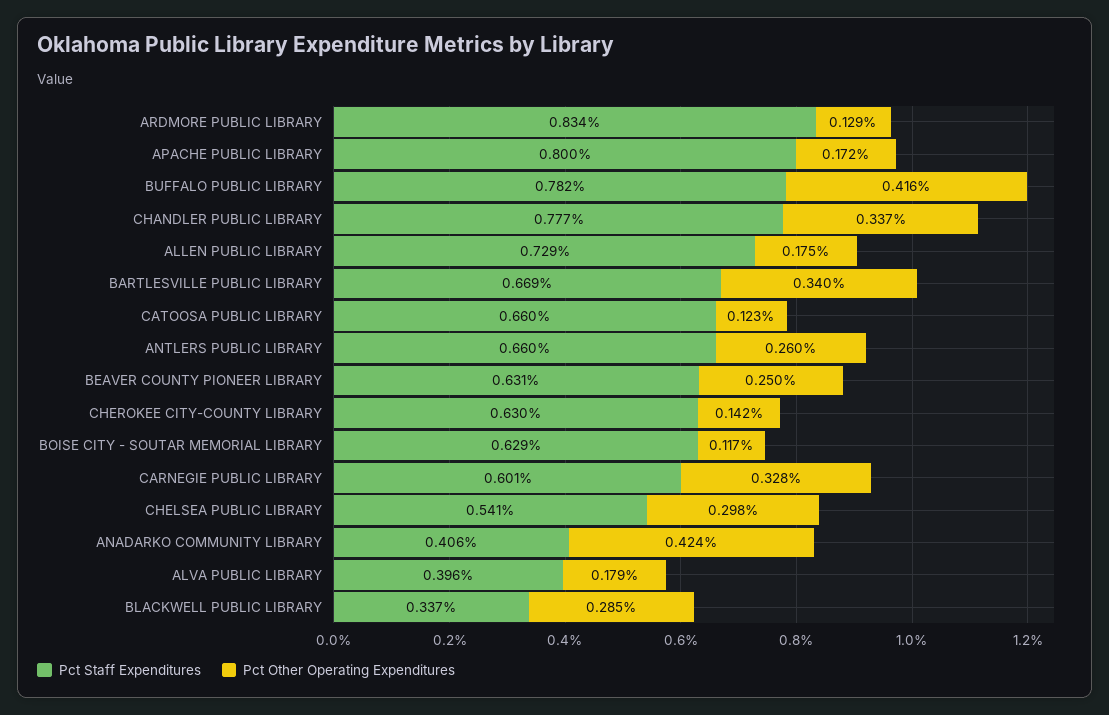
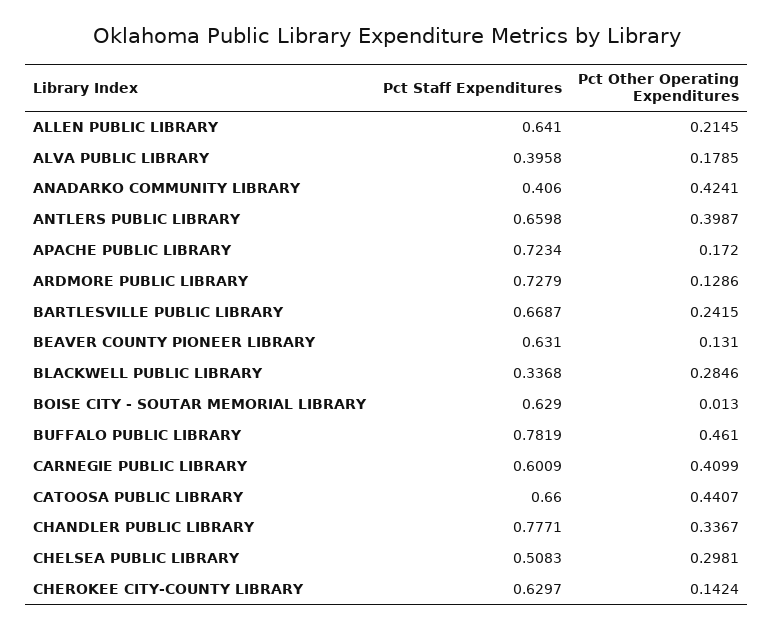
Pct Staff Expenditures, ARDMORE PUBLIC LIBRARY: 0.834 -> 0.7279
Pct Staff Expenditures, APACHE PUBLIC LIBRARY: 0.8 -> 0.7234
Pct Other Operating Expenditures, BUFFALO PUBLIC LIBRARY: 0.416 -> 0.461
Pct Staff Expenditures, ALLEN PUBLIC LIBRARY: 0.729 -> 0.641
Pct Other Operating Expenditures, ALLEN PUBLIC LIBRARY: 0.175 -> 0.2145
Pct Other Operating Expenditures, BARTLESVILLE PUBLIC LIBRARY: 0.34 -> 0.2415
Pct Other Operating Expenditures, CATOOSA PUBLIC LIBRARY: 0.123 -> 0.4407
Pct Other Operating Expenditures, ANTLERS PUBLIC LIBRARY: 0.26 -> 0.3987
Pct Other Operating Expenditures, BEAVER COUNTY PIONEER LIBRARY: 0.25 -> 0.131
Pct Other Operating Expenditures, BOISE CITY - SOUTAR MEMORIAL LIBRARY: 0.117 -> 0.013
Pct Other Operating Expenditures, CARNEGIE PUBLIC LIBRARY: 0.328 -> 0.4099
Pct Staff Expenditures, CHELSEA PUBLIC LIBRARY: 0.541 -> 0.5083

